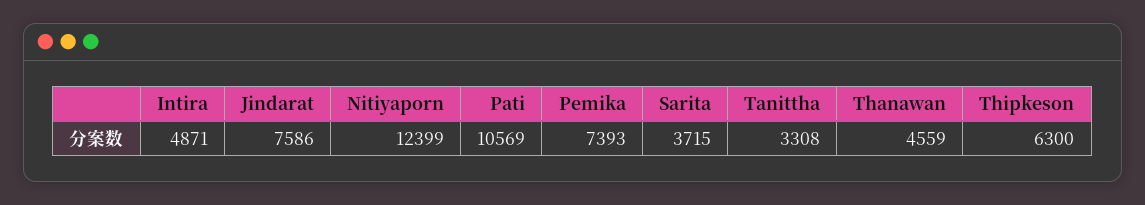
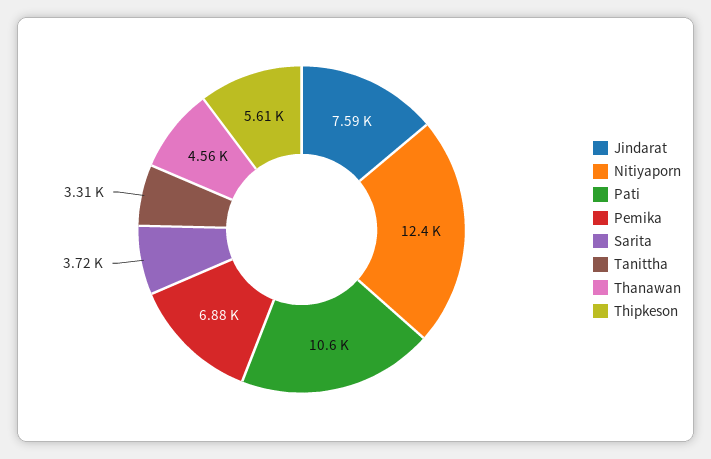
Intira: 4871 -> none
Pemika: 7393 -> 6880
Thipkeson: 6300 -> 5610

